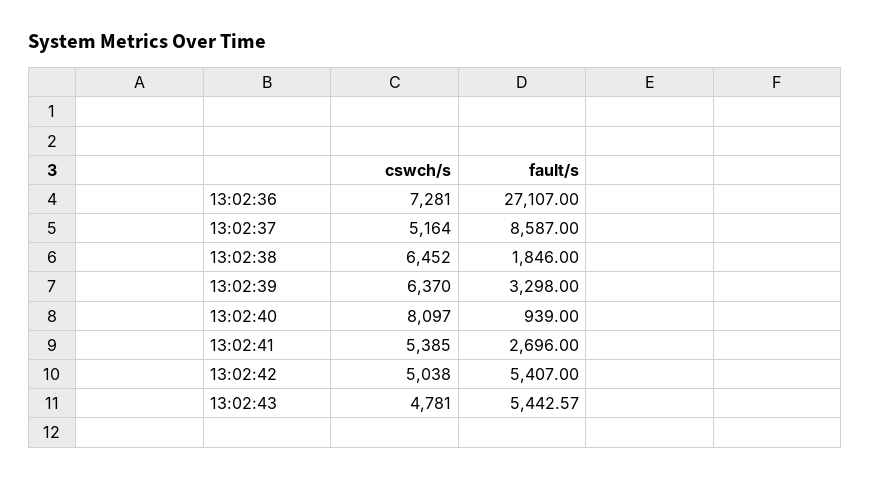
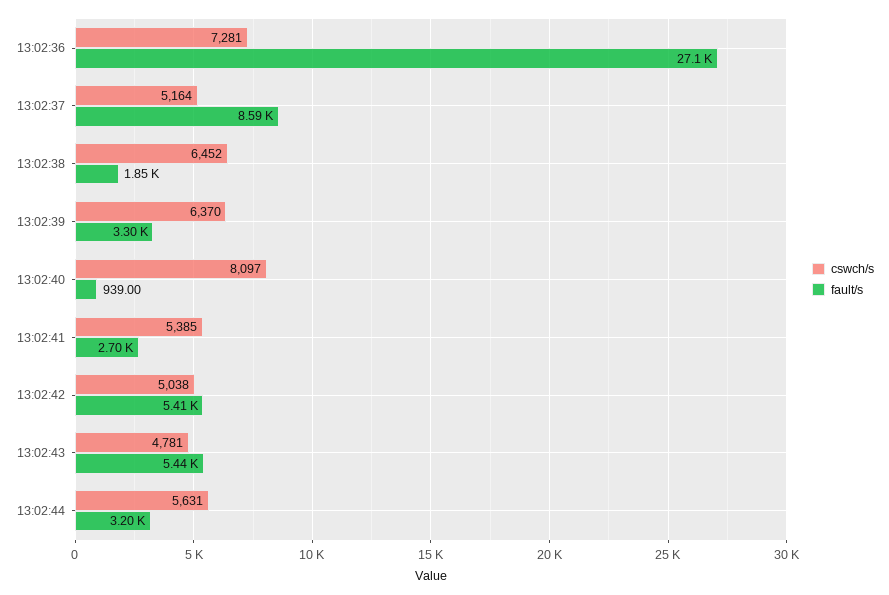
cswch/s, 13:02:44: none -> 5631
fault/s, 13:02:44: none -> 3200

